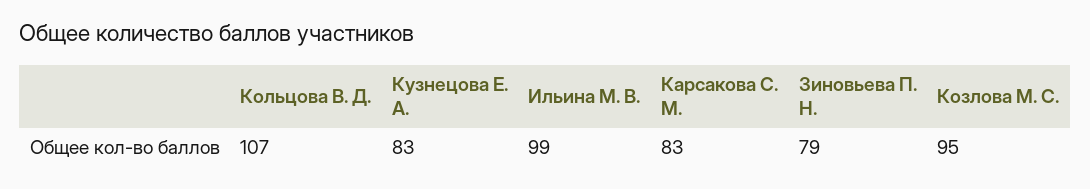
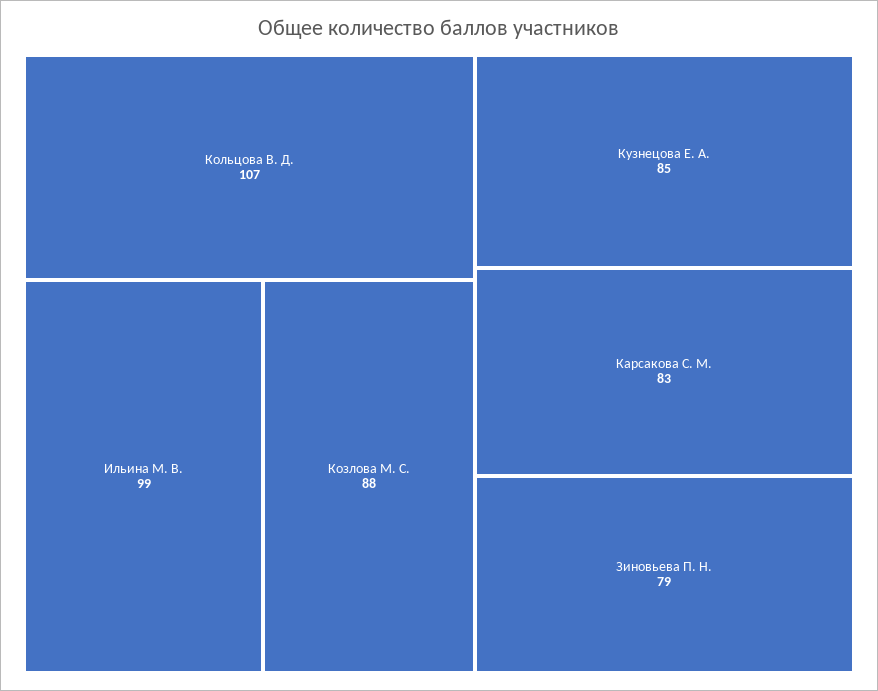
Кузнецова Е. А.: 83 -> 85
Козлова М. С.: 95 -> 88

